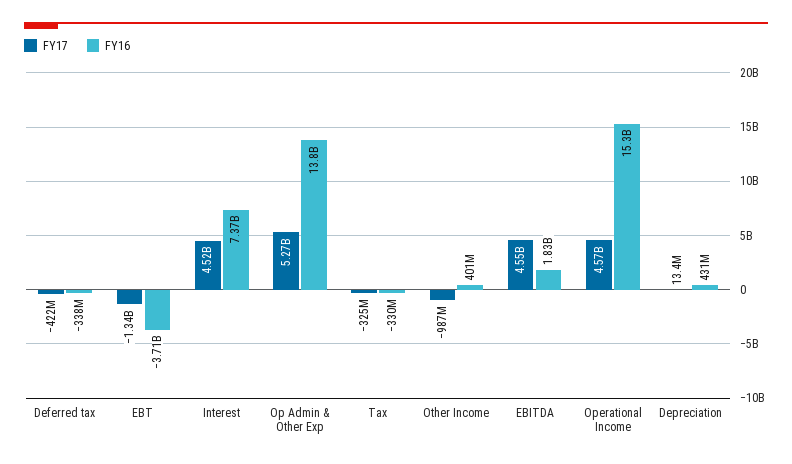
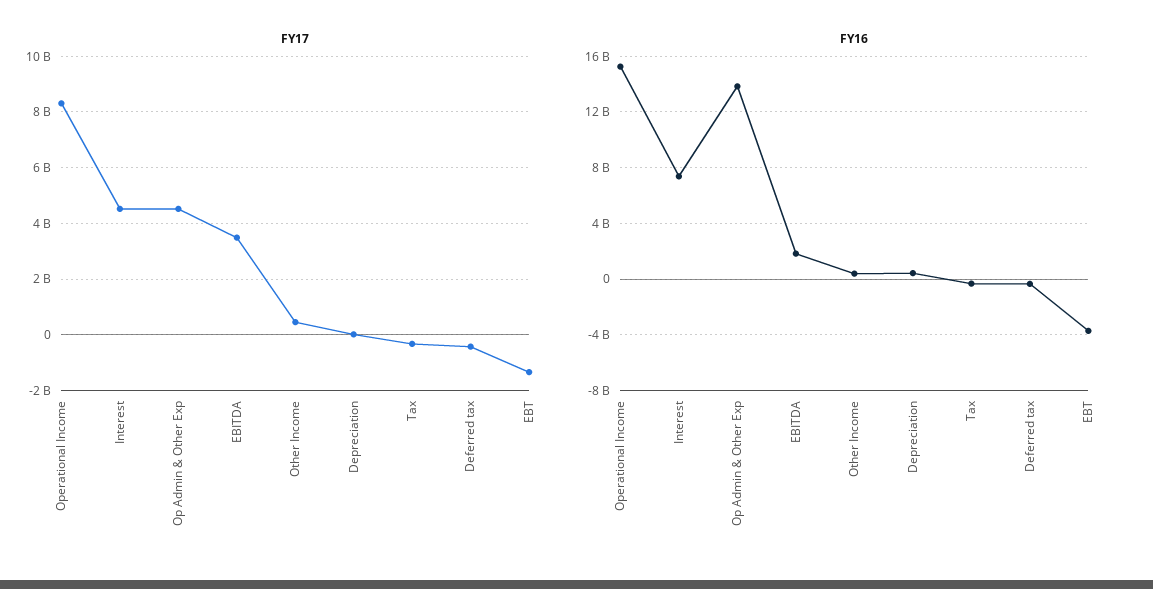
FY17, Op Admin & Other Exp: 5270000000 -> 4500000000
FY17, Other Income: -987000000 -> 500000000
FY17, EBITDA: 4550000000 -> 3500000000
FY17, Operational Income: 4570000000 -> 8250000000

